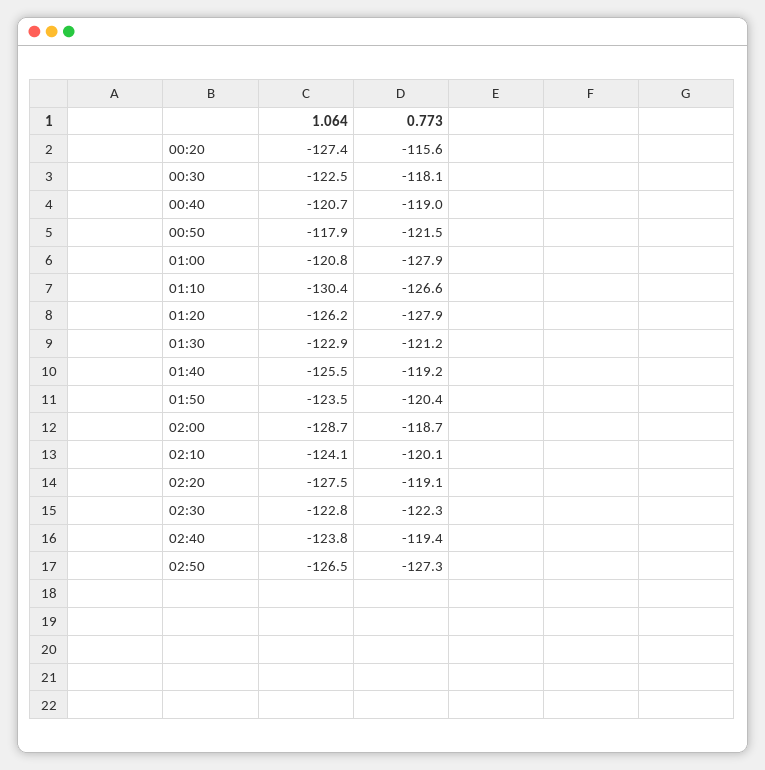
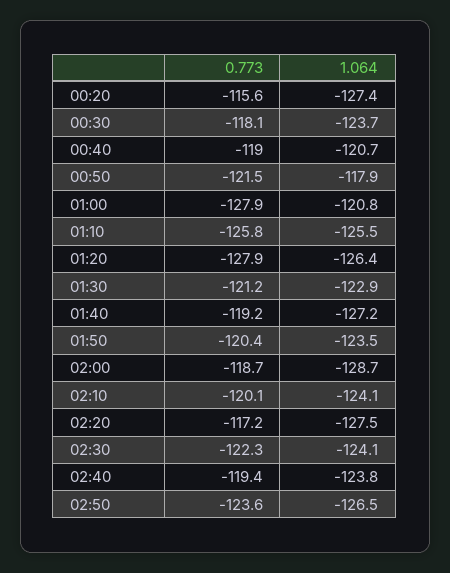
1.064, 00:30: -122.5 -> -123.7
1.064, 01:10: -130.4 -> -125.5
0.773, 01:10: -126.6 -> -125.8
1.064, 01:20: -126.2 -> -126.4
1.064, 01:40: -125.5 -> -127.2
0.773, 02:20: -119.1 -> -117.2
1.064, 02:30: -122.8 -> -124.1
0.773, 02:50: -127.3 -> -123.6

